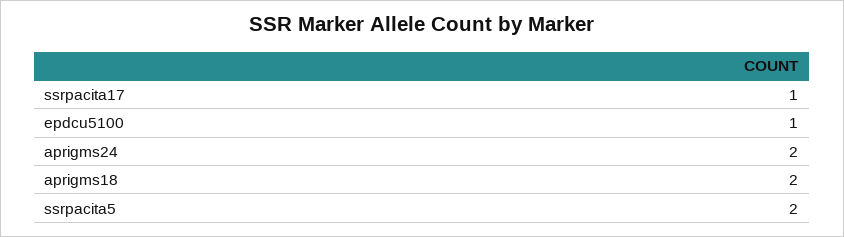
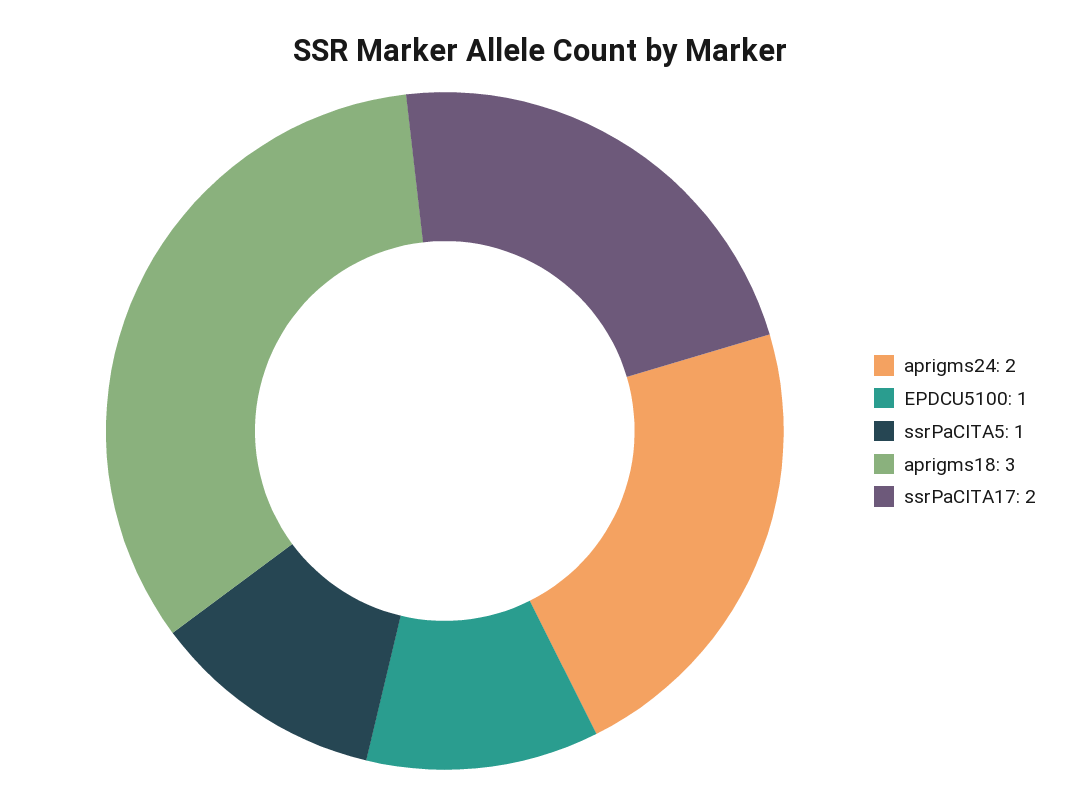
ssrpacita17: 1 -> 2
aprigms18: 2 -> 3
ssrpacita5: 2 -> 1

